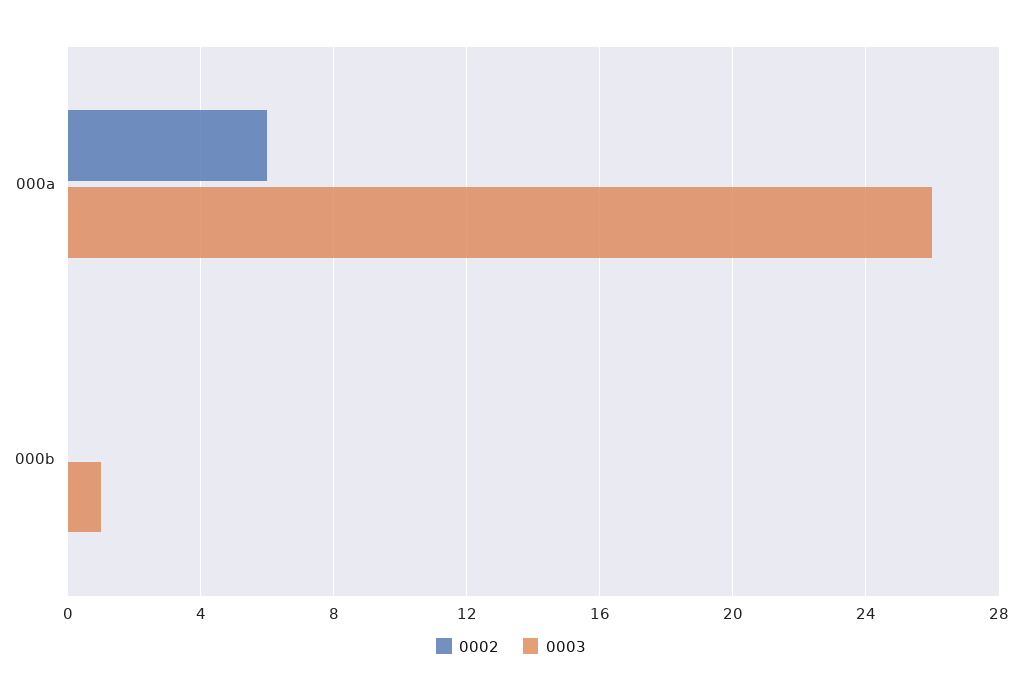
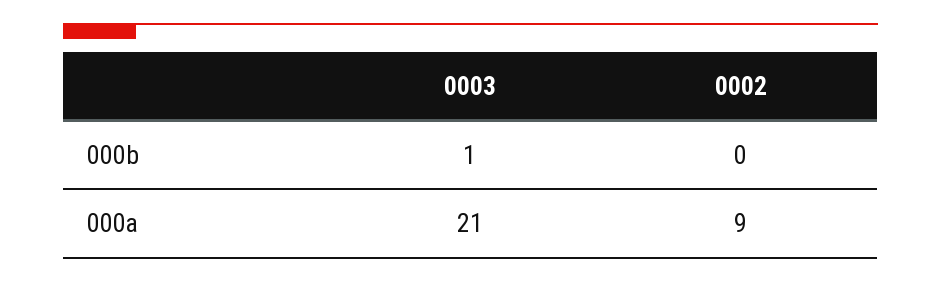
0002, 000a: 6 -> 9
0003, 000a: 26 -> 21

